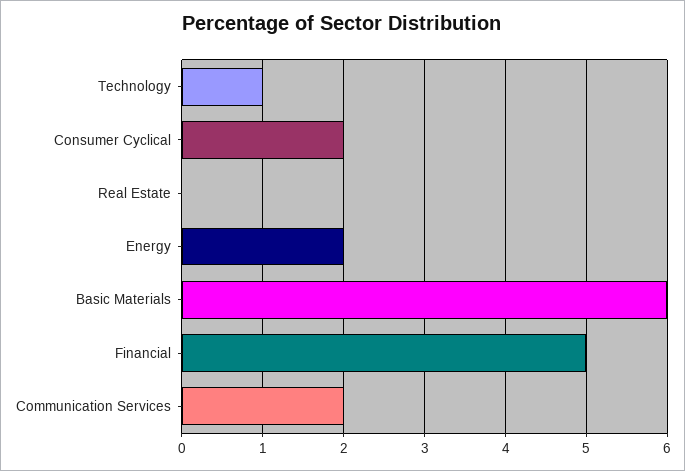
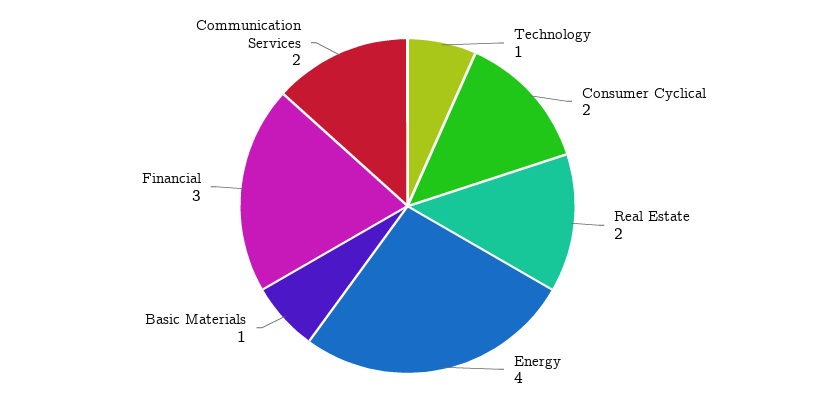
Real Estate: 0 -> 2
Energy: 2 -> 4
Basic Materials: 6 -> 1
Financial: 5 -> 3

